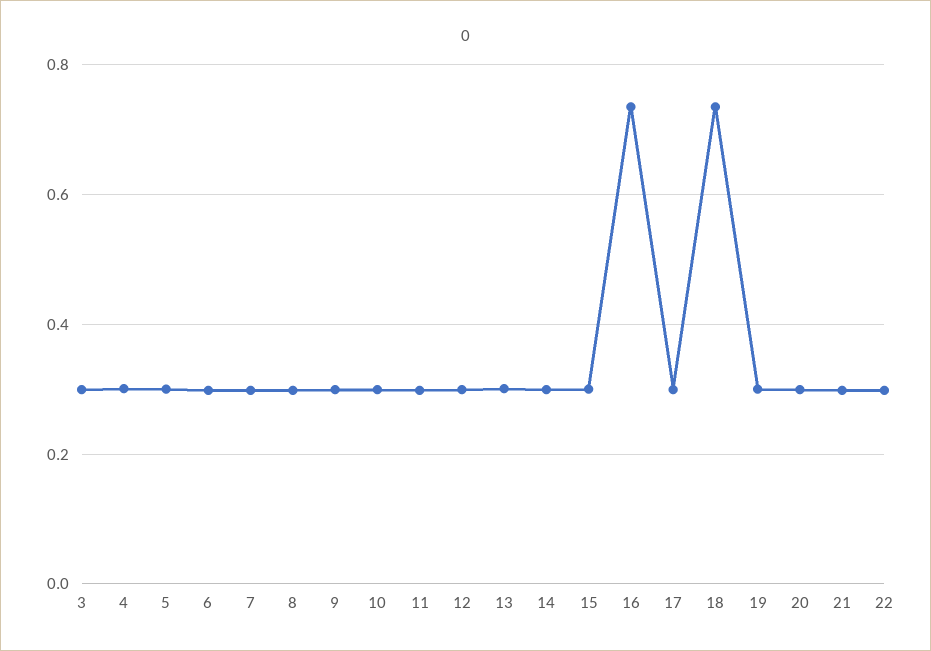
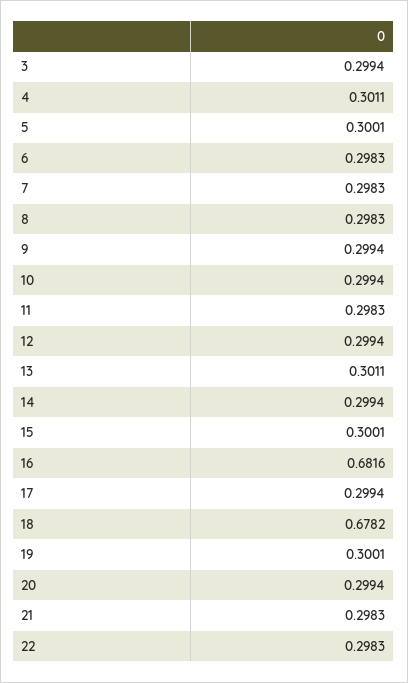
16: 0.74 -> 0.6816
18: 0.74 -> 0.6782

